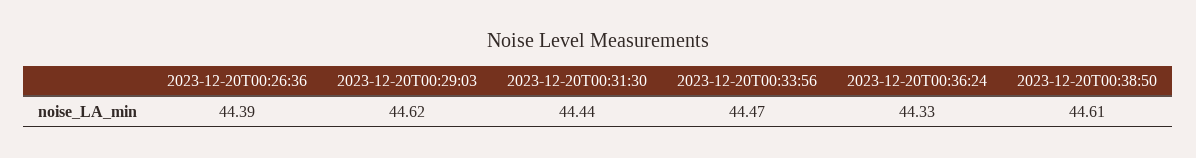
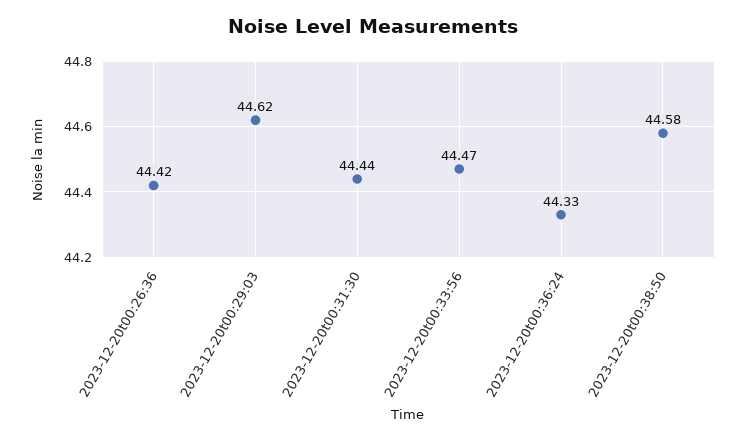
2023-12-20T00:26:36: 44.39 -> 44.42
2023-12-20T00:38:50: 44.61 -> 44.58

